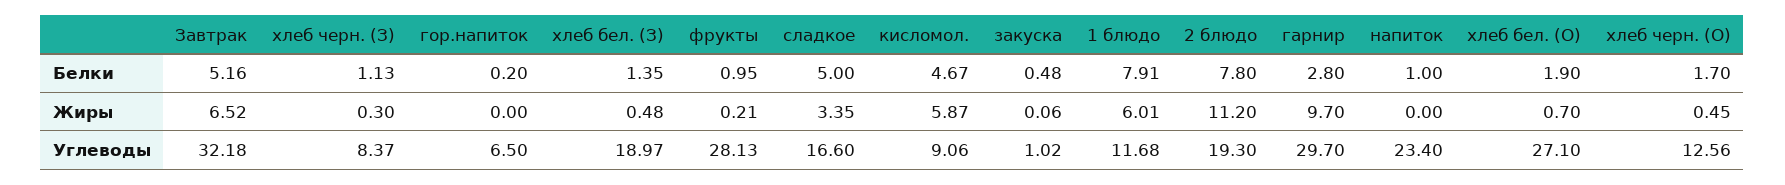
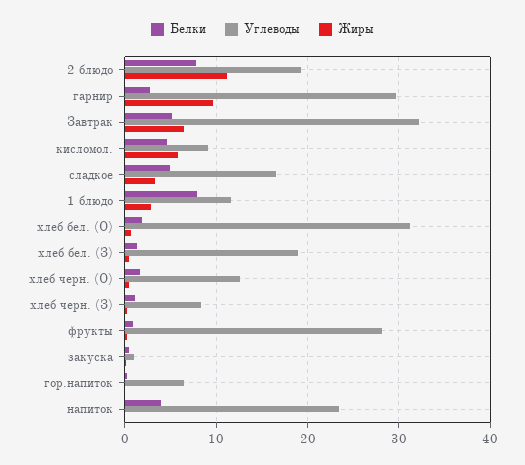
Белки, напиток: 1 -> 4
Жиры, 1 блюдо: 6.01 -> 3
Углеводы, хлеб бел. (О): 27.1 -> 31

